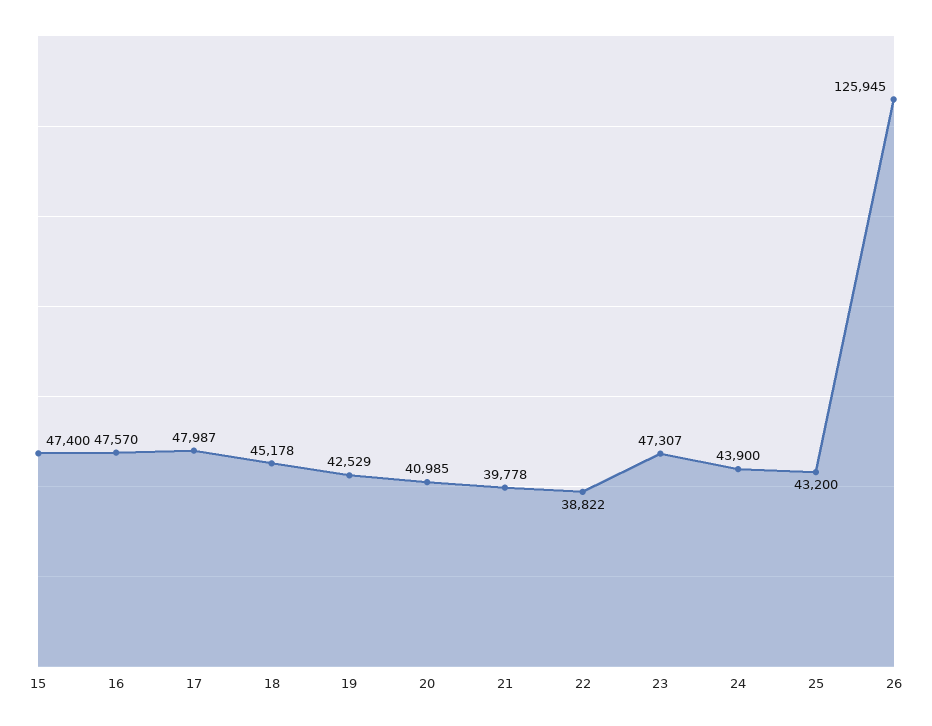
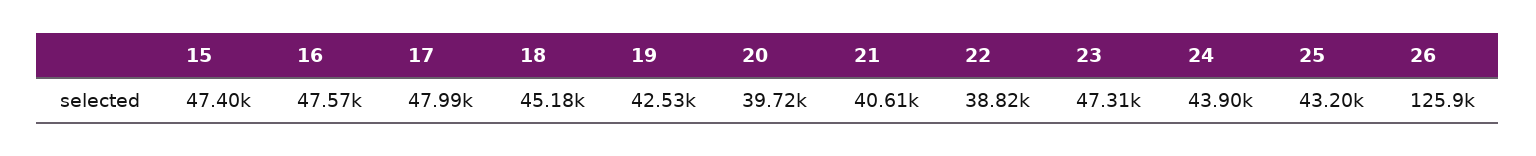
20: 40985 -> 39720
21: 39778 -> 40610

